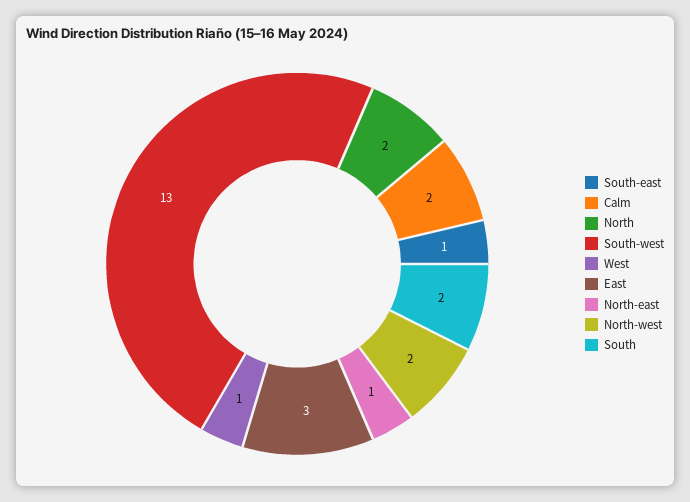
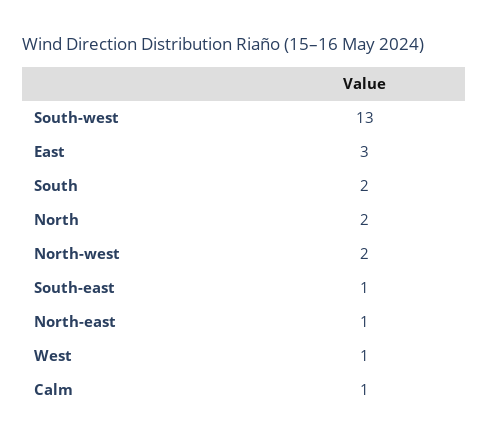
Calm: 2 -> 1

